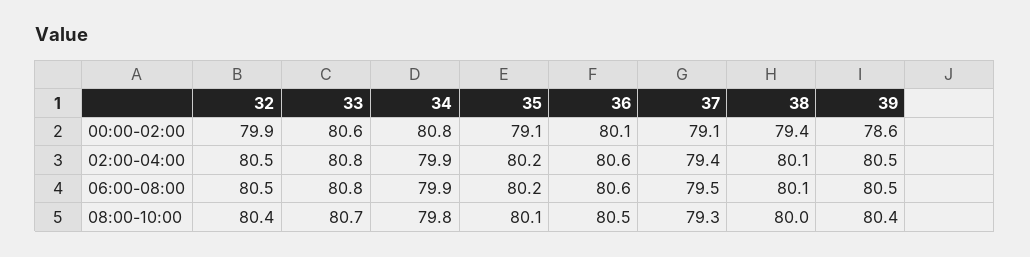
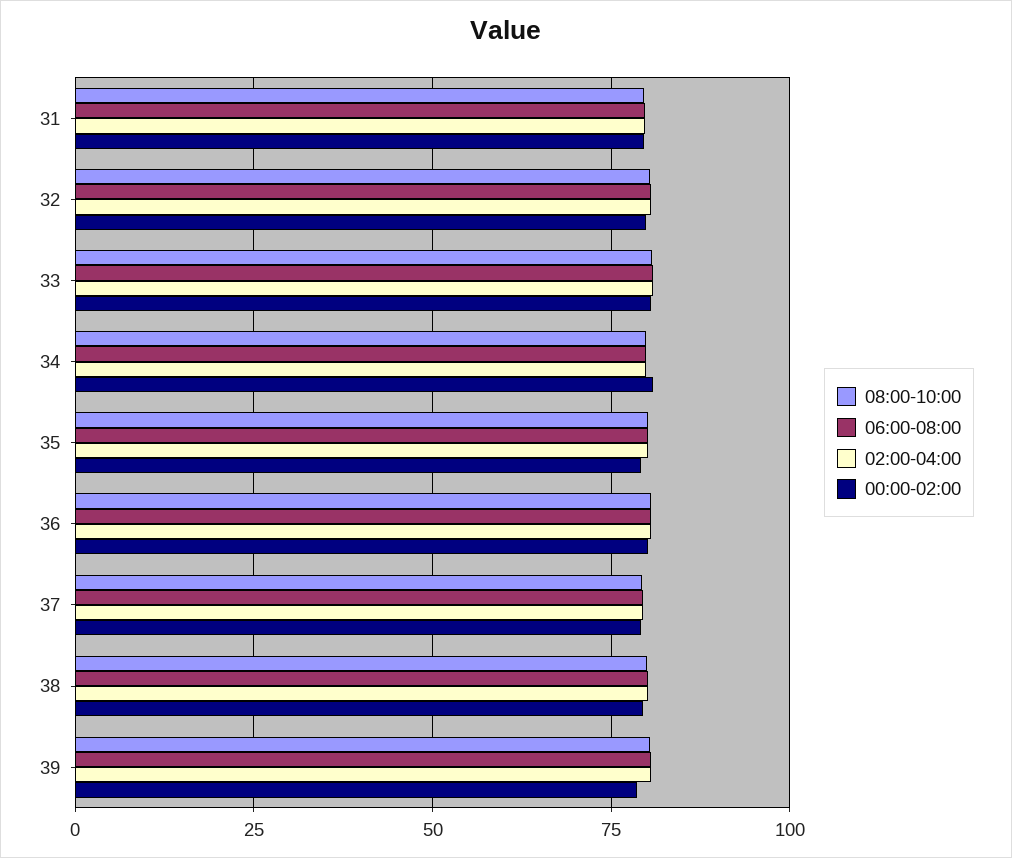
08:00-10:00, 31: none -> 80
06:00-08:00, 31: none -> 80
02:00-04:00, 31: none -> 80
00:00-02:00, 31: none -> 80

